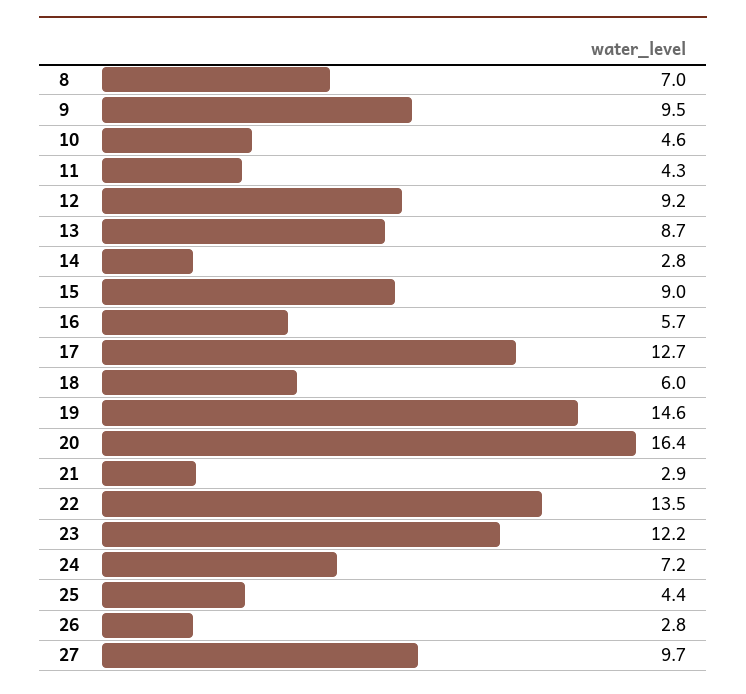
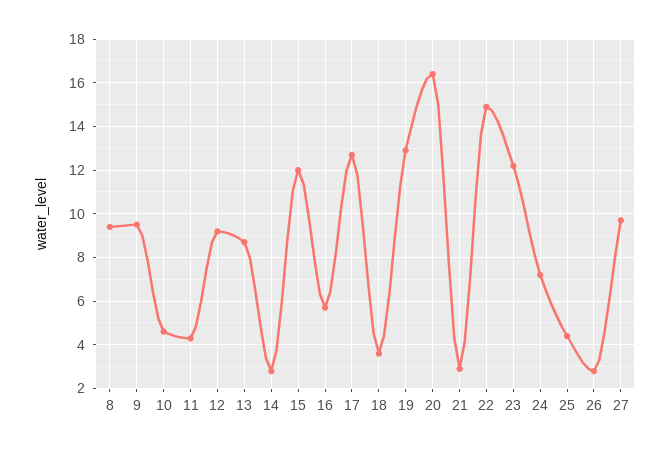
8: 7 -> 9.5
15: 9 -> 12
18: 6 -> 3.5
19: 14.6 -> 13
22: 13.5 -> 15

